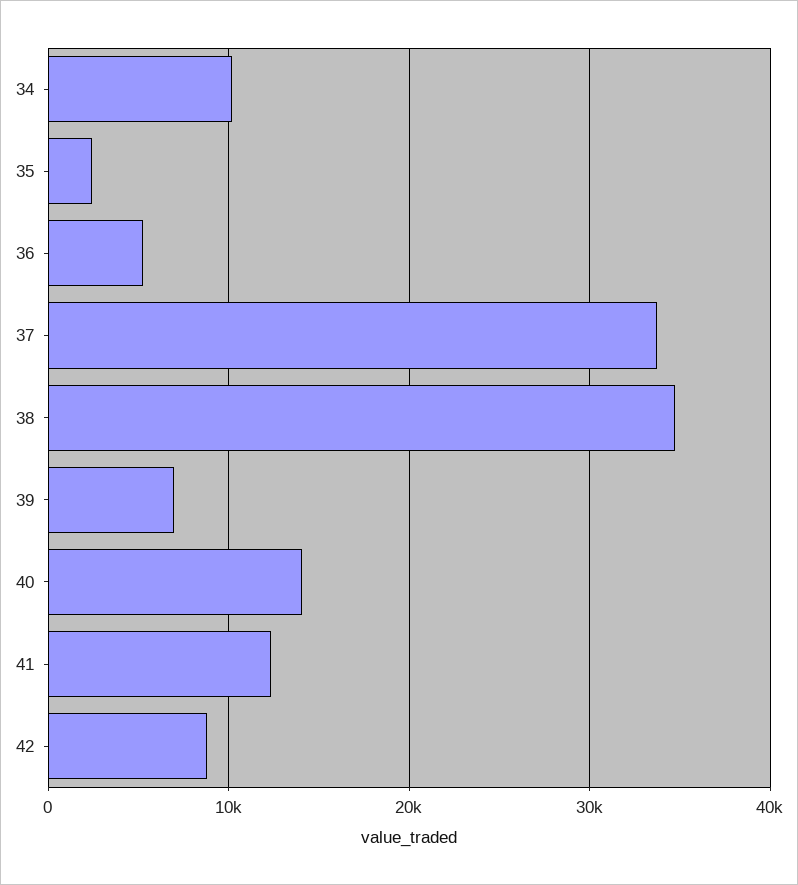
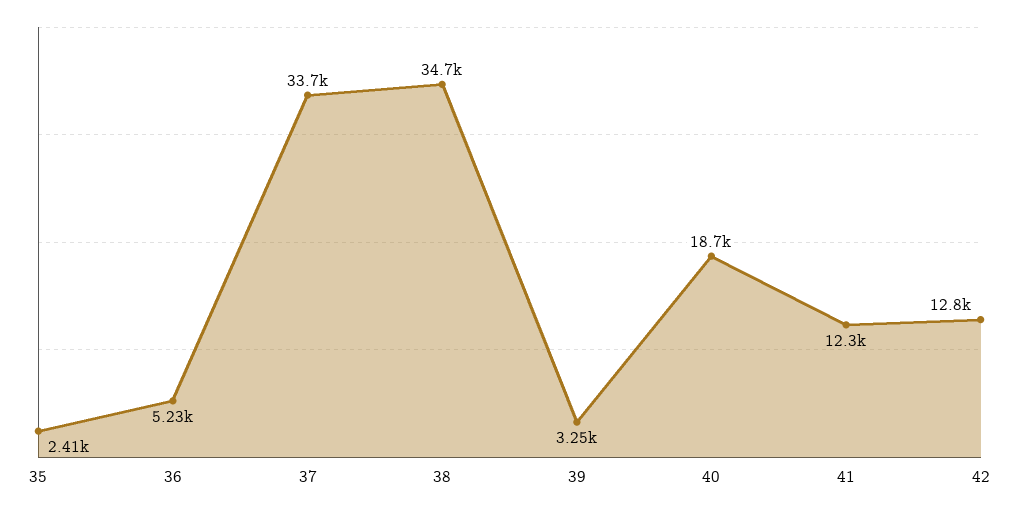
34: 10000 -> none
39: 7000 -> 3250
40: 14000 -> 18700
42: 9000 -> 12800

